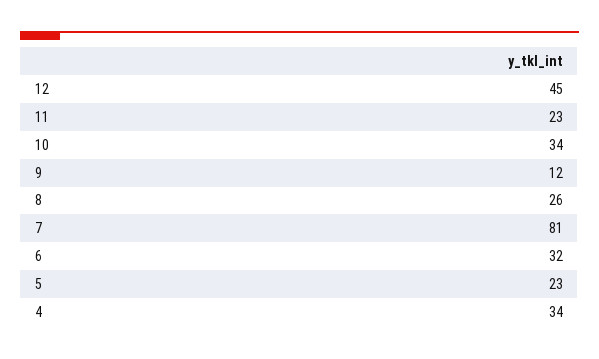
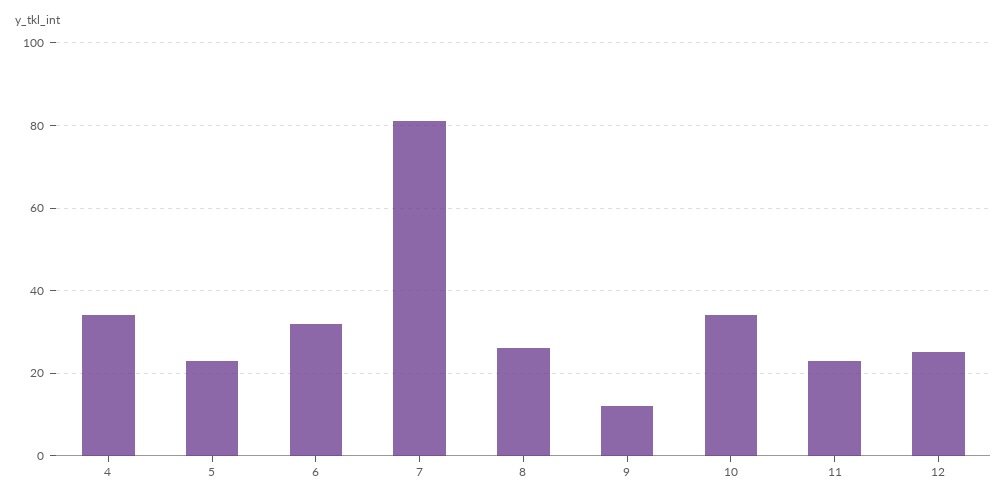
12: 45 -> 25

